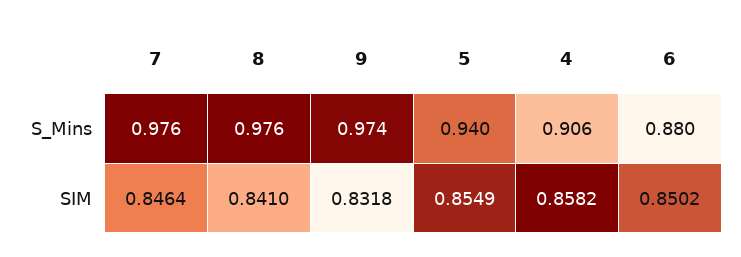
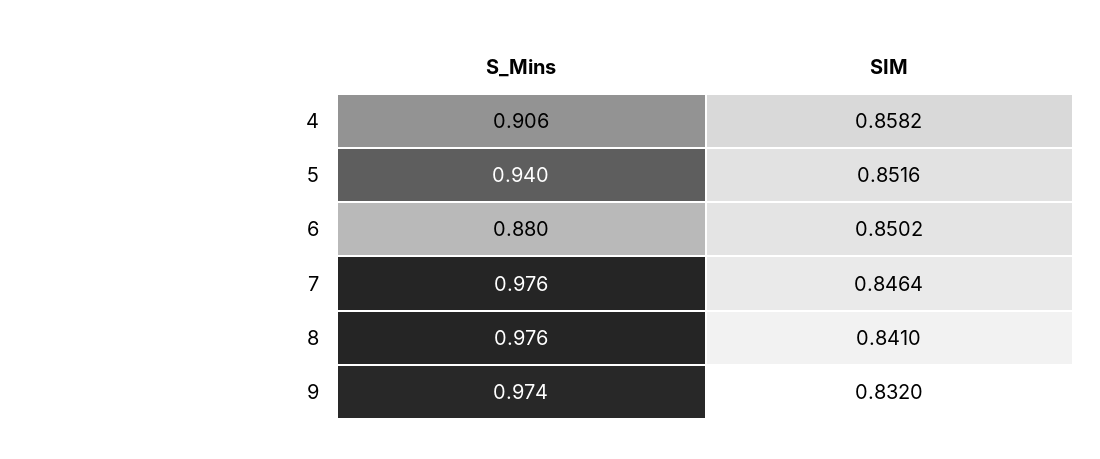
9, SIM: 0.8318 -> 0.832
5, SIM: 0.8549 -> 0.8516

